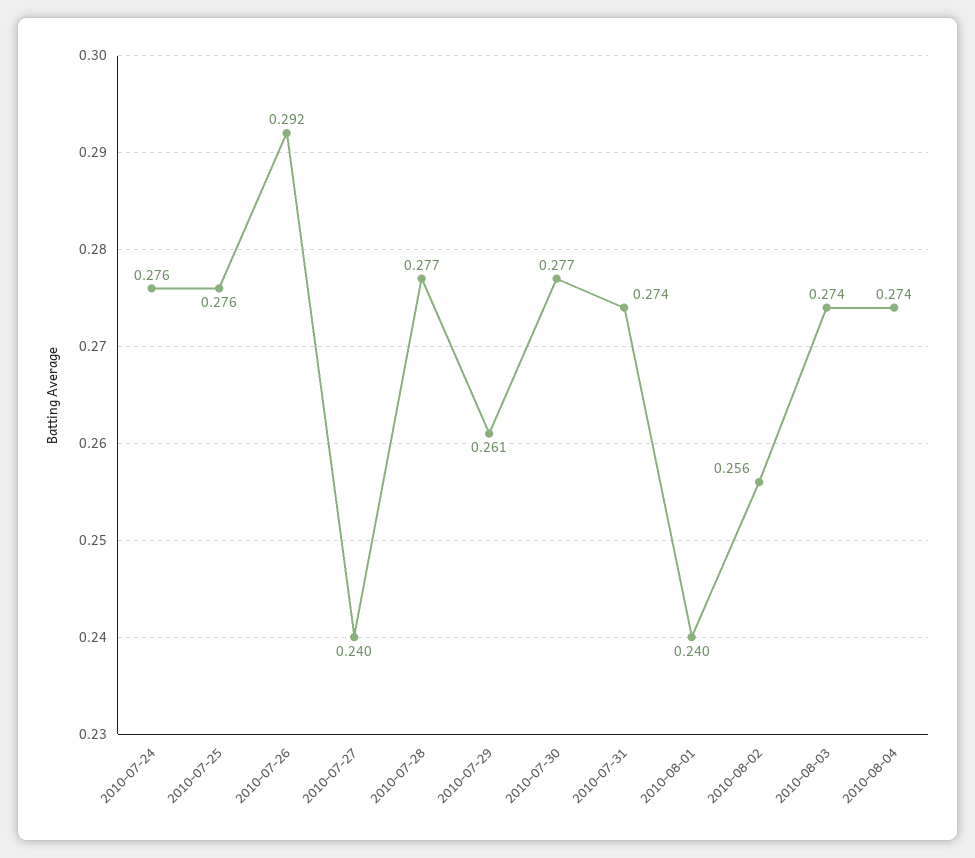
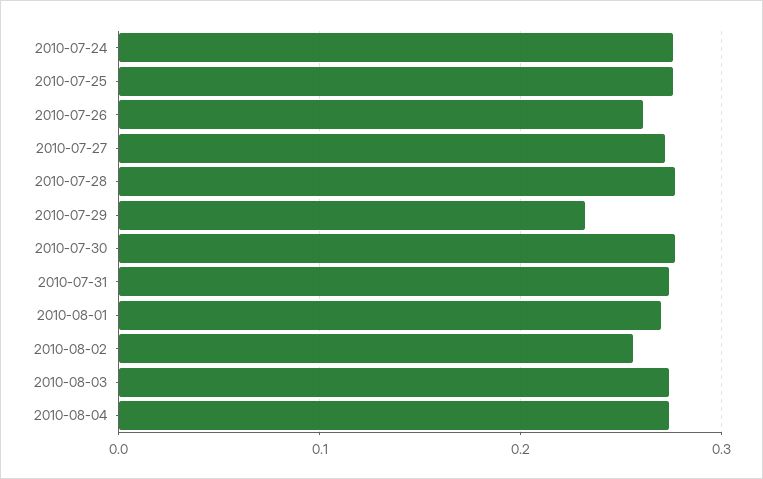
2010-07-26: 0.292 -> 0.26
2010-07-27: 0.24 -> 0.27
2010-07-29: 0.261 -> 0.23
2010-08-01: 0.24 -> 0.27

